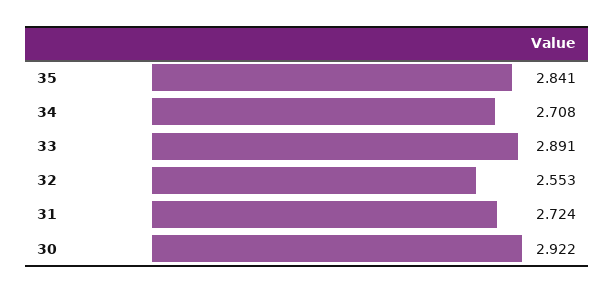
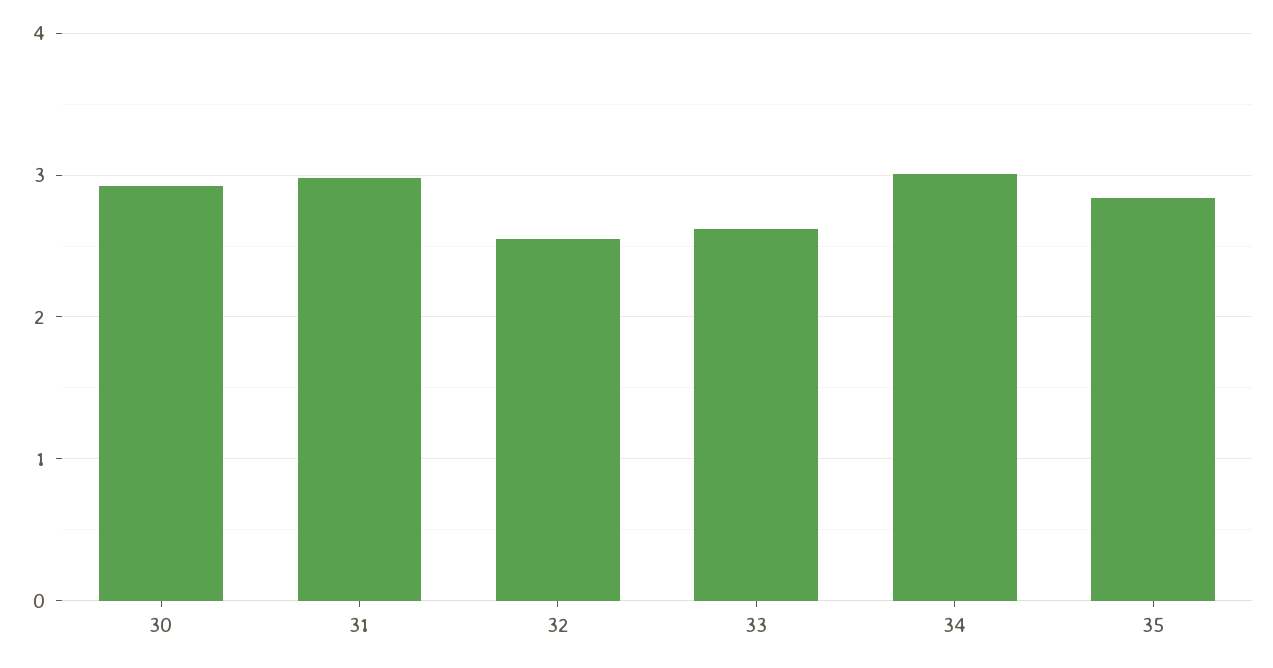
34: 2.708 -> 3
33: 2.891 -> 2.6
31: 2.724 -> 3

